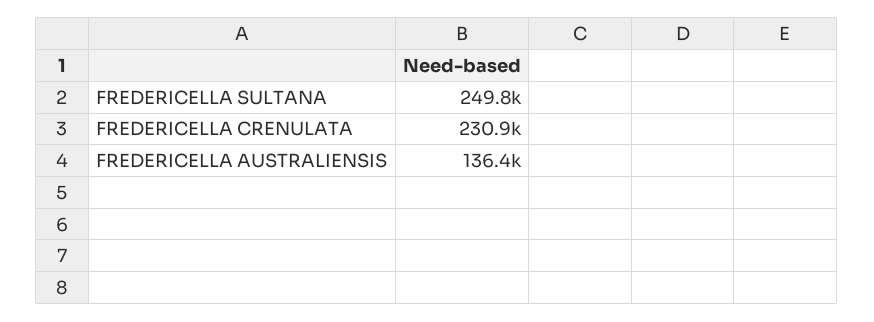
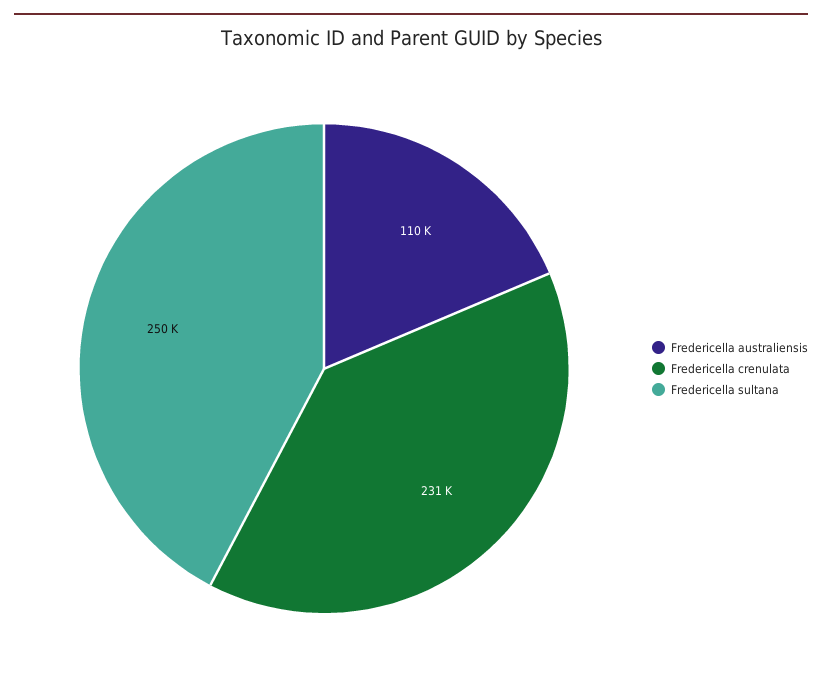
FREDERICELLA AUSTRALIENSIS: 136400 -> 110000

